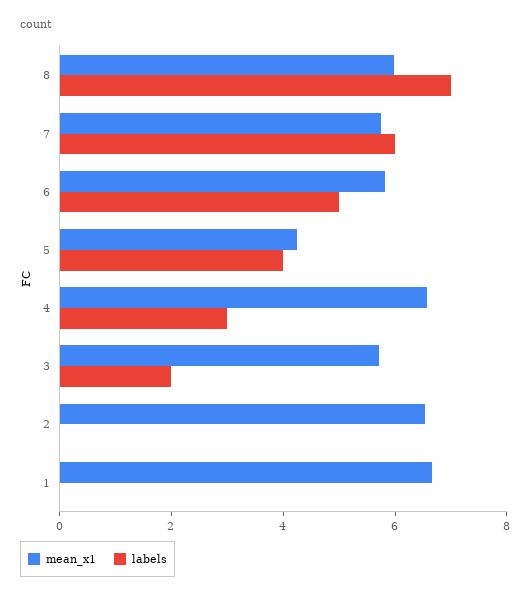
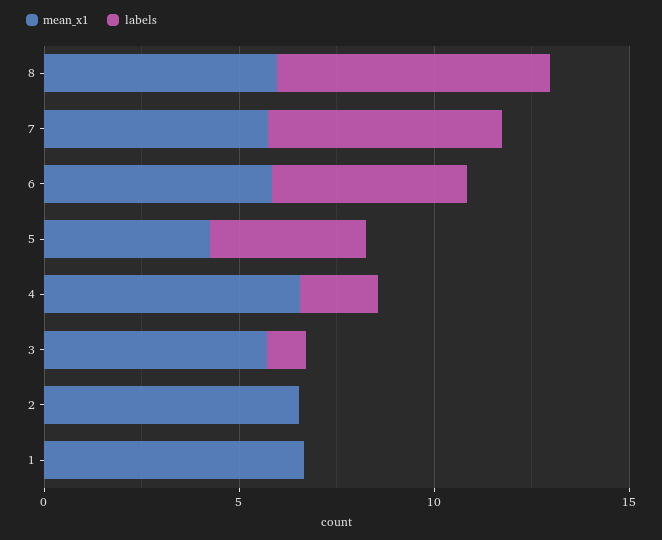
labels, 4: 3 -> 2
labels, 3: 2 -> 1

